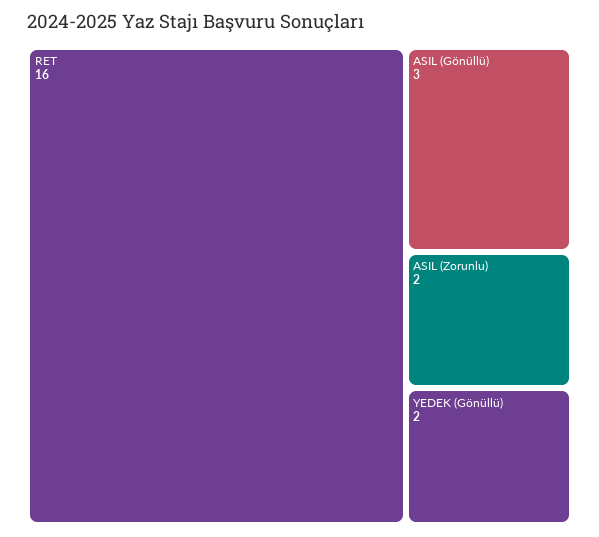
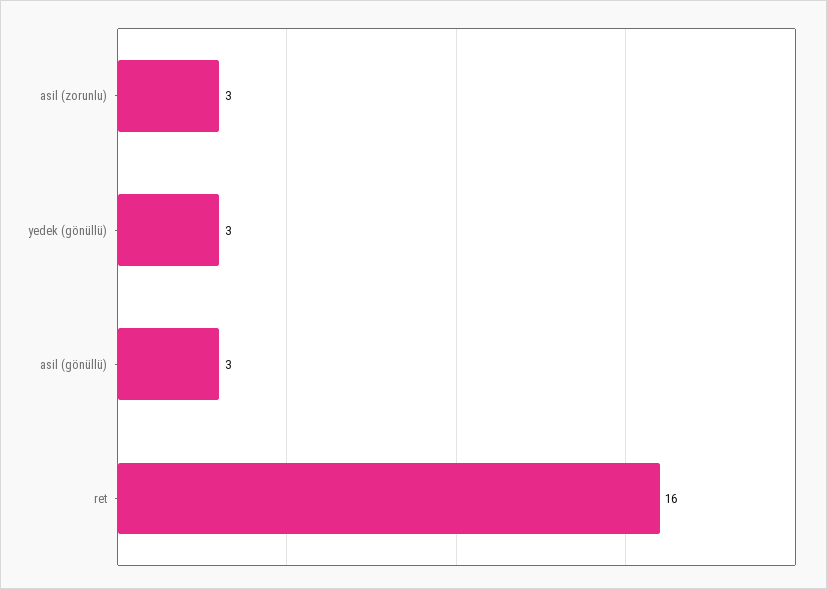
ASIL (Zorunlu): 2 -> 3
YEDEK (Gönüllü): 2 -> 3

